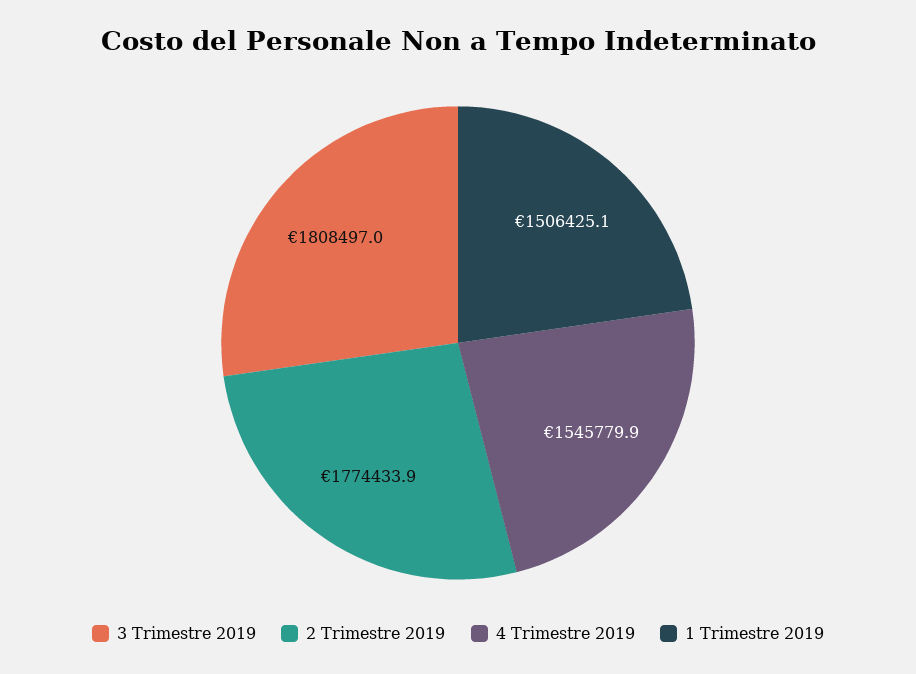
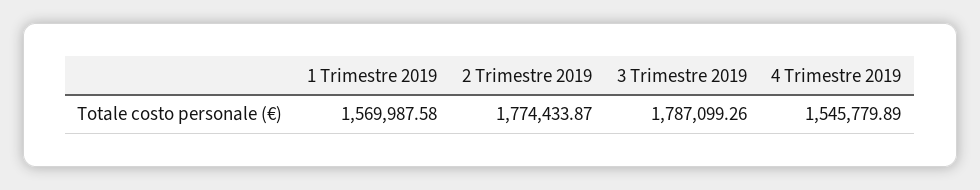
3 Trimestre 2019: 1808497 -> 1787099.26
1 Trimestre 2019: 1506425.1 -> 1569987.58

